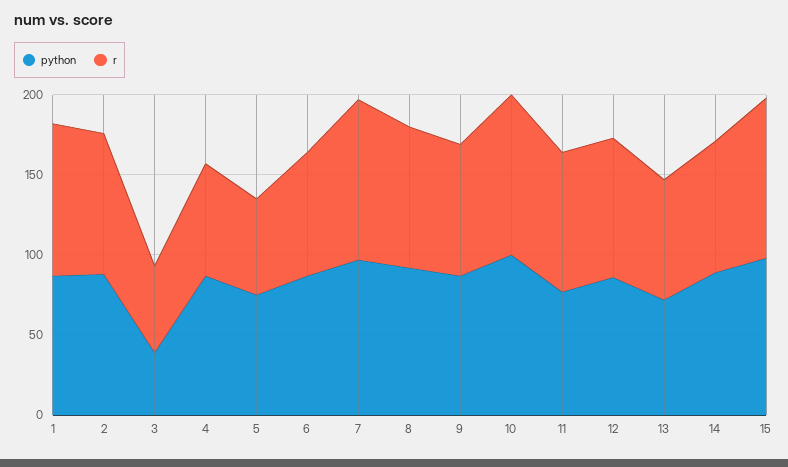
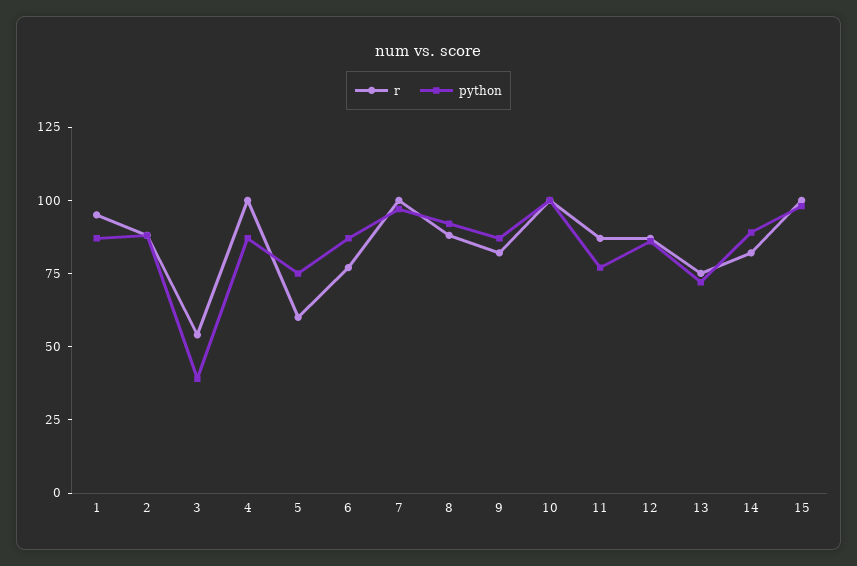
r, 4: 70 -> 100

